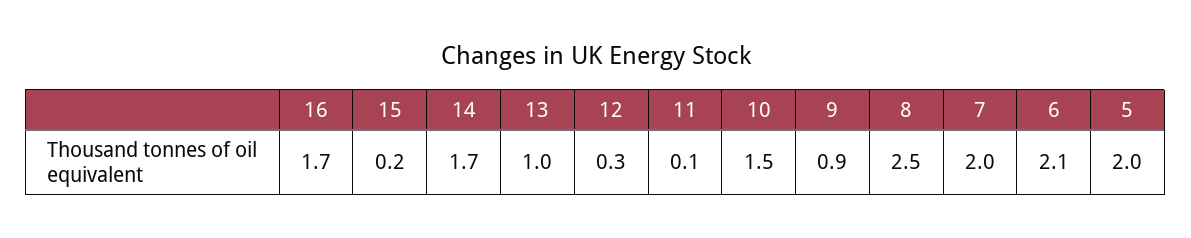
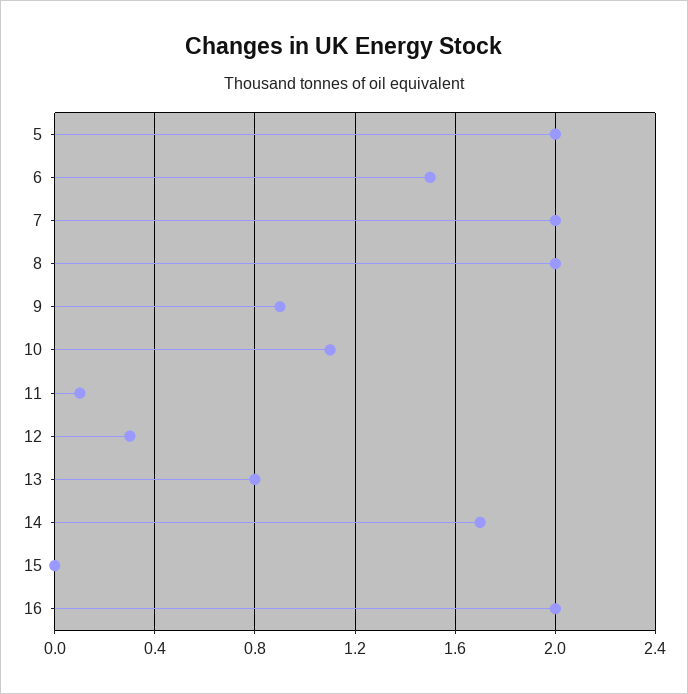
16: 1.7 -> 2
15: 0.2 -> 0
13: 1 -> 0.8
10: 1.5 -> 1.1
8: 2.5 -> 2
6: 2.1 -> 1.5

